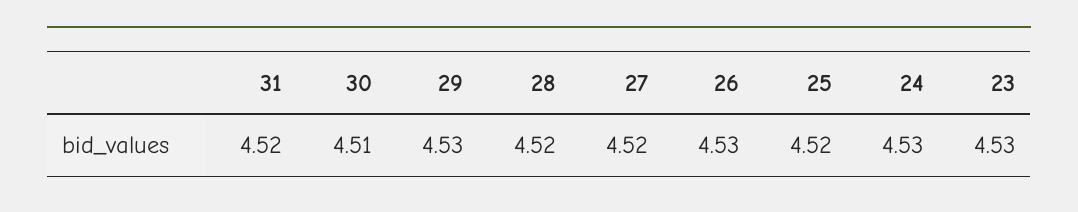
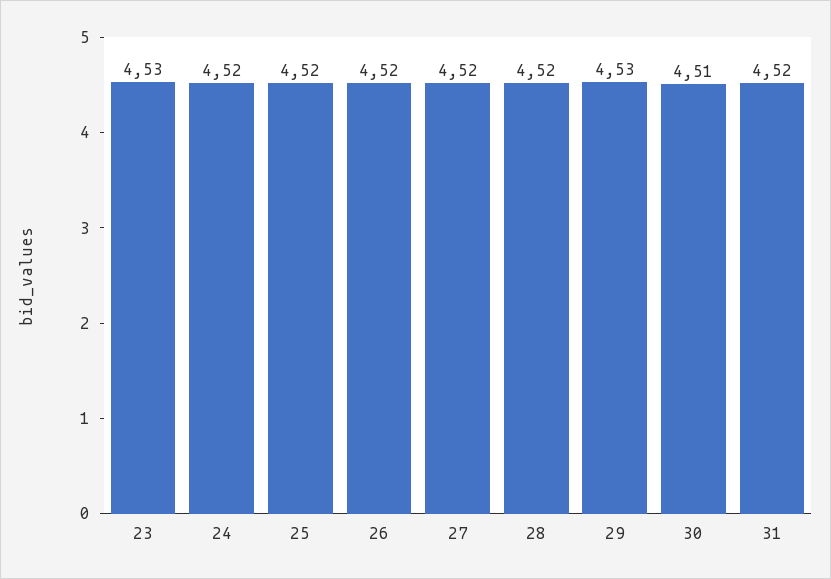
26: 4.53 -> 4.52
24: 4.53 -> 4.52

